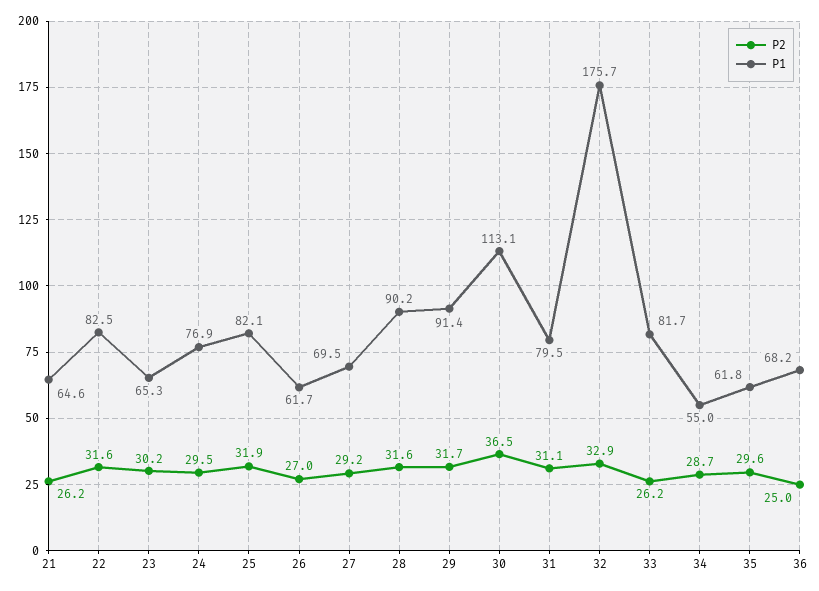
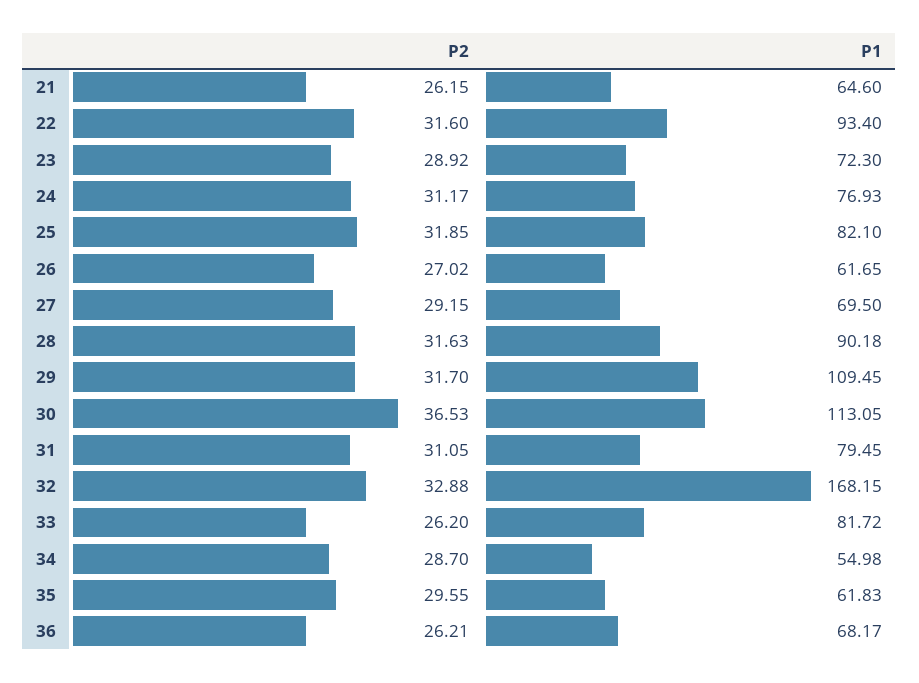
P1, 22: 82.5 -> 93.4
P2, 23: 30.2 -> 28.92
P1, 23: 65.3 -> 72.3
P2, 24: 29.5 -> 31.17
P1, 29: 91.4 -> 109.45
P1, 32: 175.7 -> 168.15
P2, 36: 25 -> 26.21

